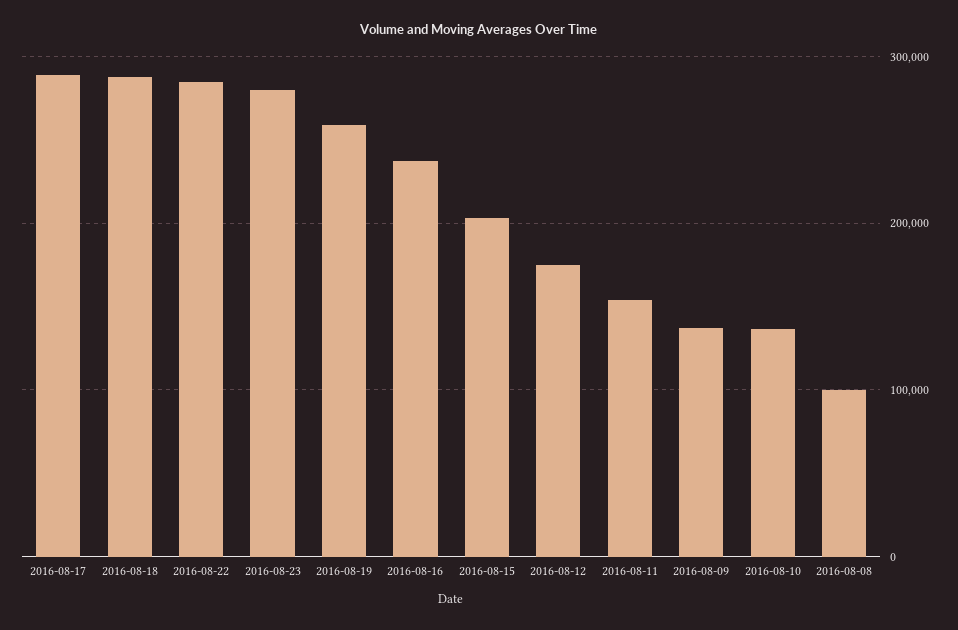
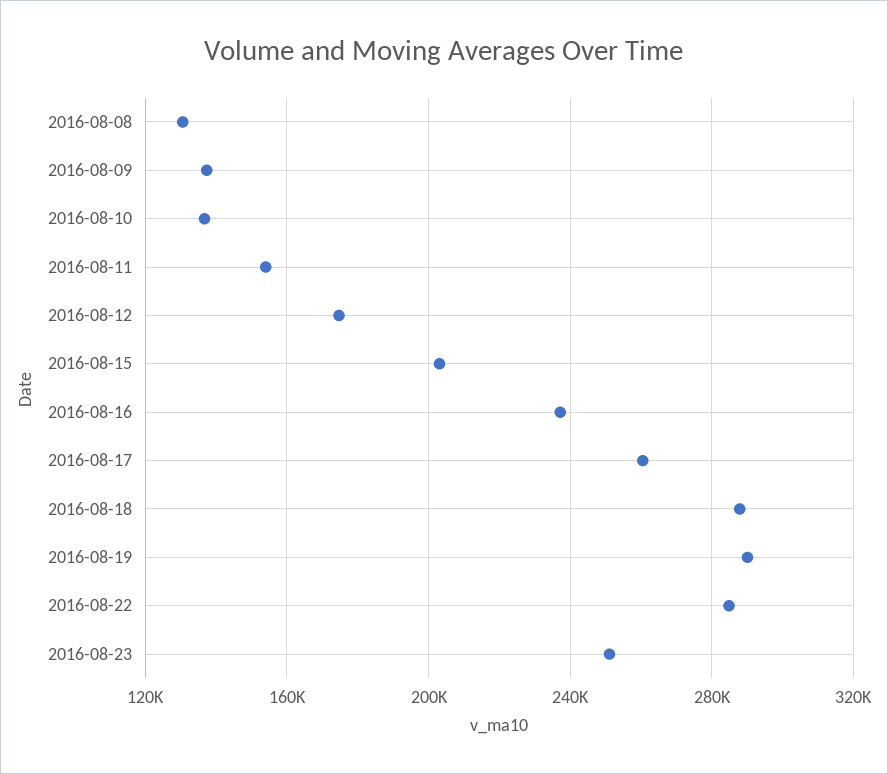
2016-08-17: 290000 -> 260000
2016-08-23: 280000 -> 250000
2016-08-19: 260000 -> 290000
2016-08-08: 100000 -> 130000

